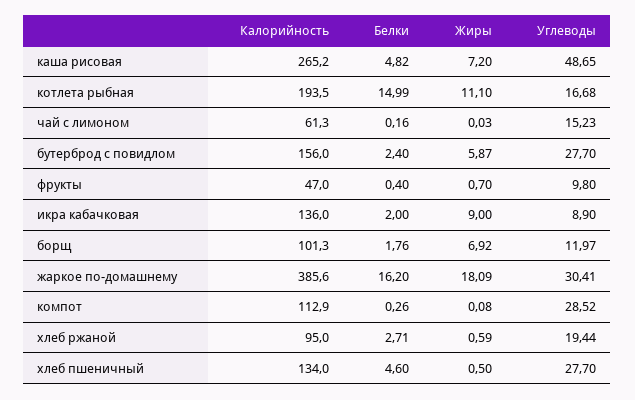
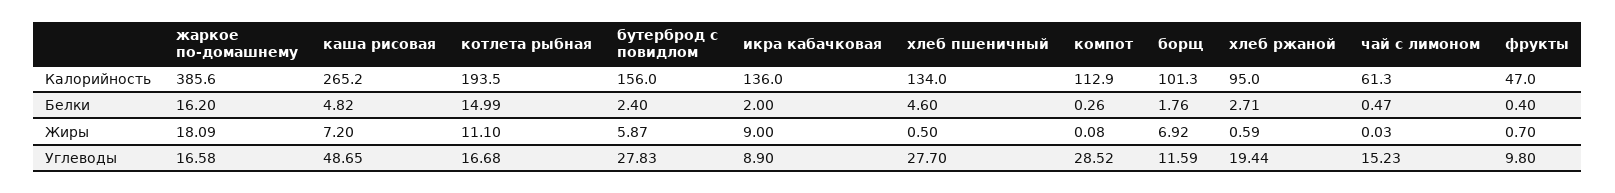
Белки, чай с лимоном: 0.16 -> 0.47
Углеводы, бутерброд с повидлом: 27.7 -> 27.83
Углеводы, борщ: 11.97 -> 11.59
Углеводы, жаркое по-домашнему: 30.41 -> 16.58

